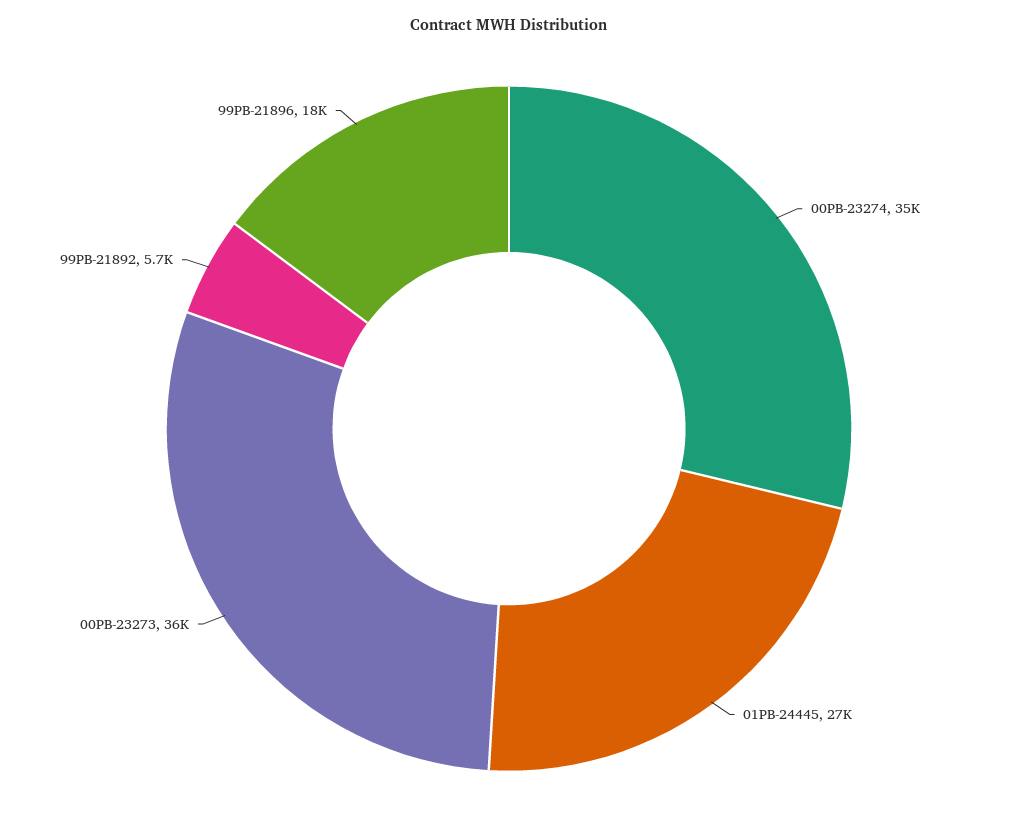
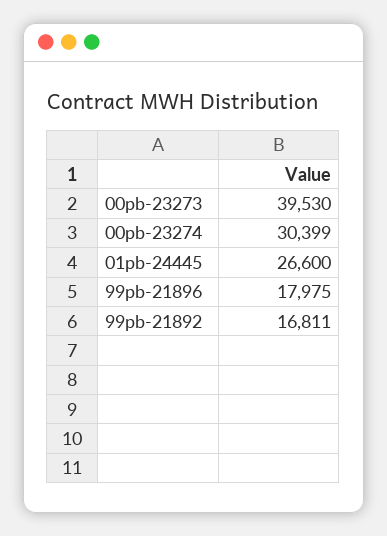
00PB-23274: 35000 -> 30399
00PB-23273: 36000 -> 39530
99PB-21892: 5700 -> 16811

